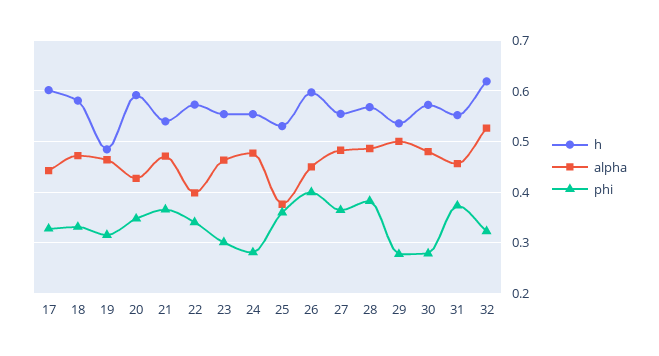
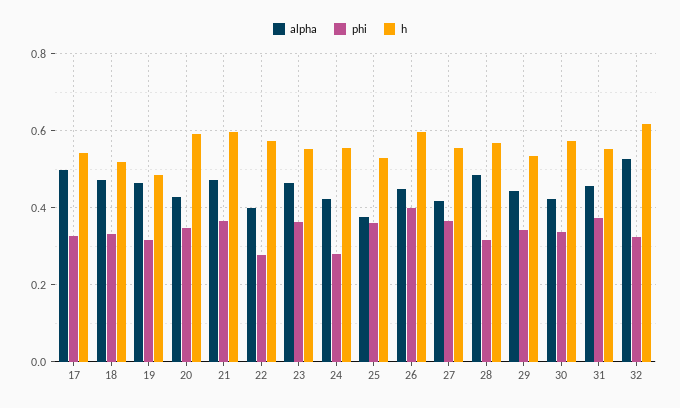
h, 17: 0.6 -> 0.54
alpha, 17: 0.44 -> 0.5
h, 18: 0.58 -> 0.52
h, 21: 0.54 -> 0.6
phi, 22: 0.34 -> 0.28
phi, 23: 0.3 -> 0.36
alpha, 24: 0.48 -> 0.42
alpha, 27: 0.48 -> 0.42
phi, 28: 0.38 -> 0.32
alpha, 29: 0.5 -> 0.44
phi, 29: 0.28 -> 0.34
alpha, 30: 0.48 -> 0.42
phi, 30: 0.28 -> 0.34

